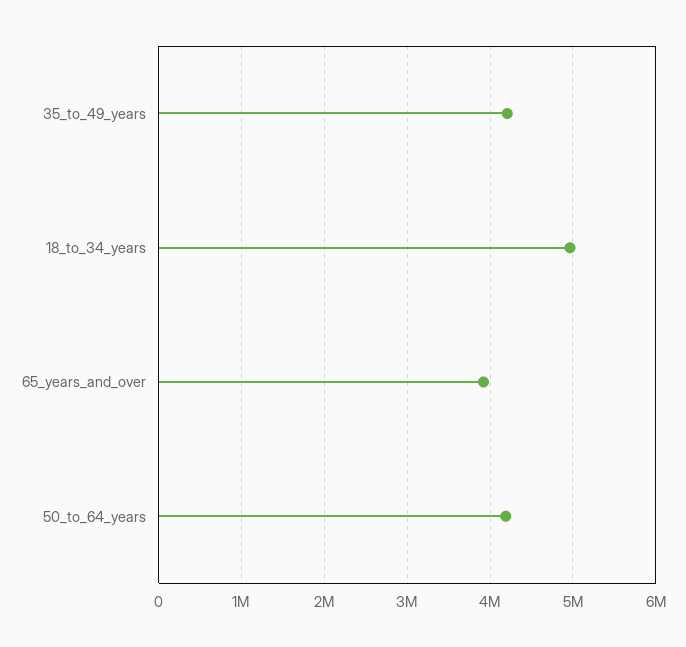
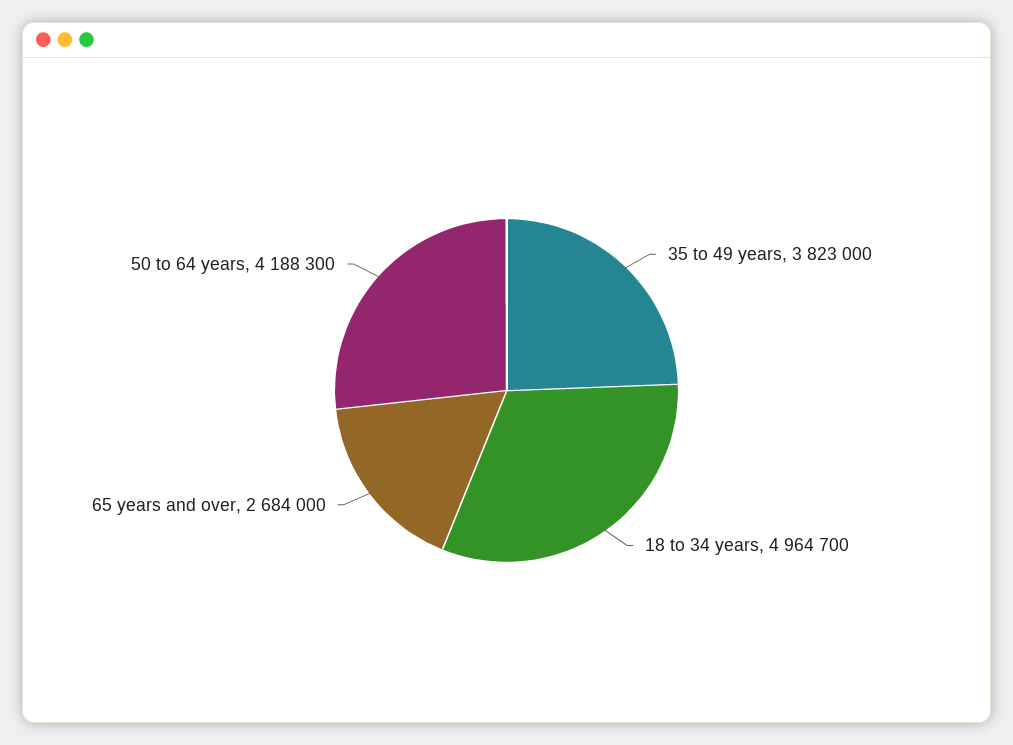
35_to_49_years: 4200000 -> 3823000
65_years_and_over: 3900000 -> 2684000

